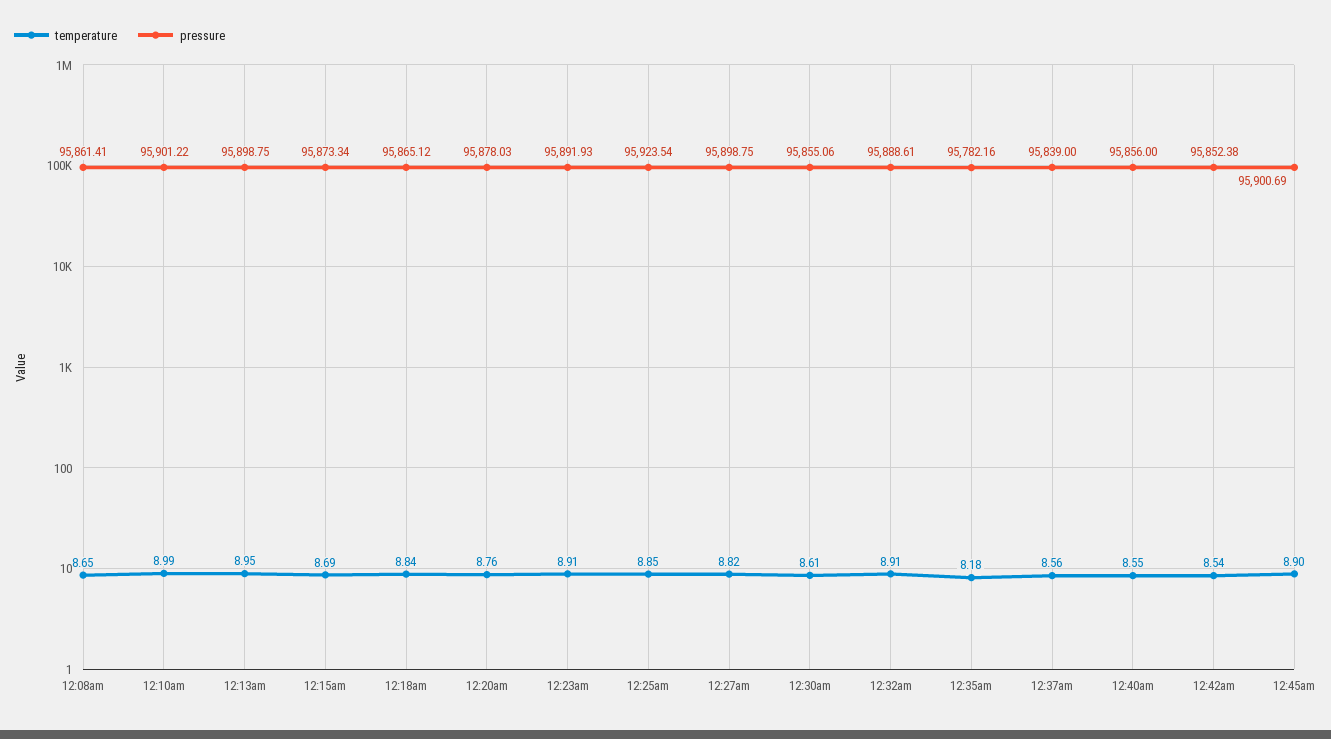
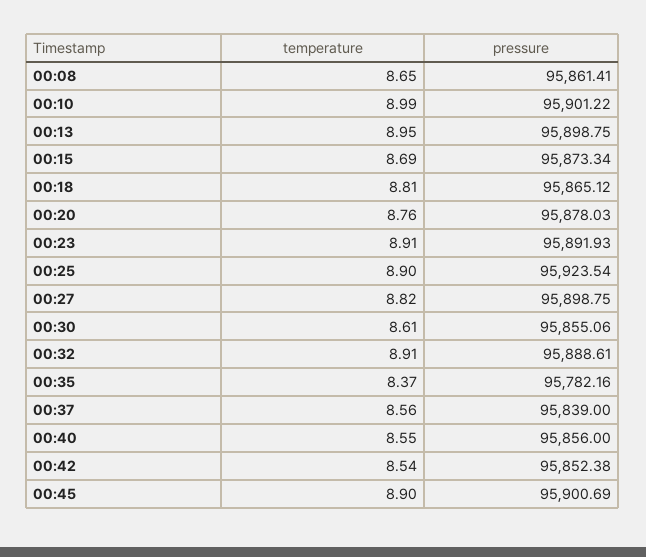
temperature, 12:18am: 8.84 -> 8.81
temperature, 12:25am: 8.85 -> 8.9
temperature, 12:35am: 8.18 -> 8.37

